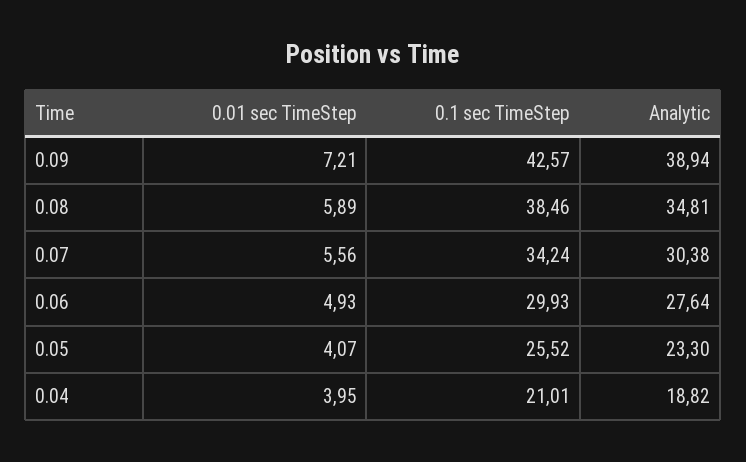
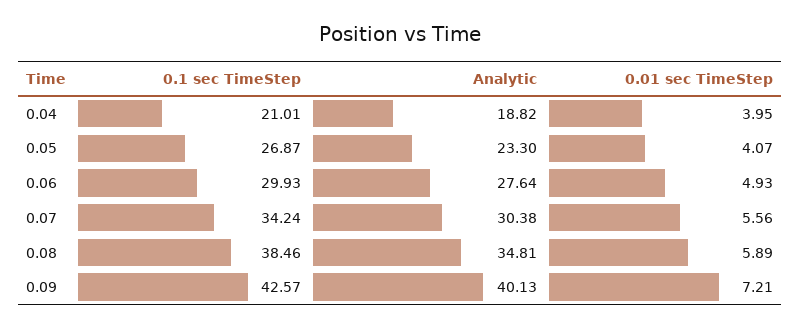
Analytic, 0.09: 38.94 -> 40.13
0.1 sec TimeStep, 0.05: 25.52 -> 26.87

